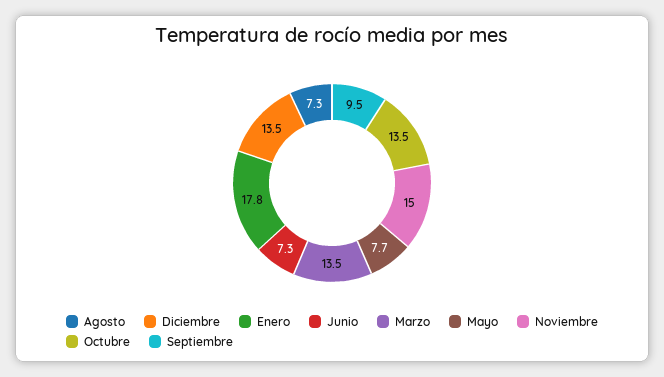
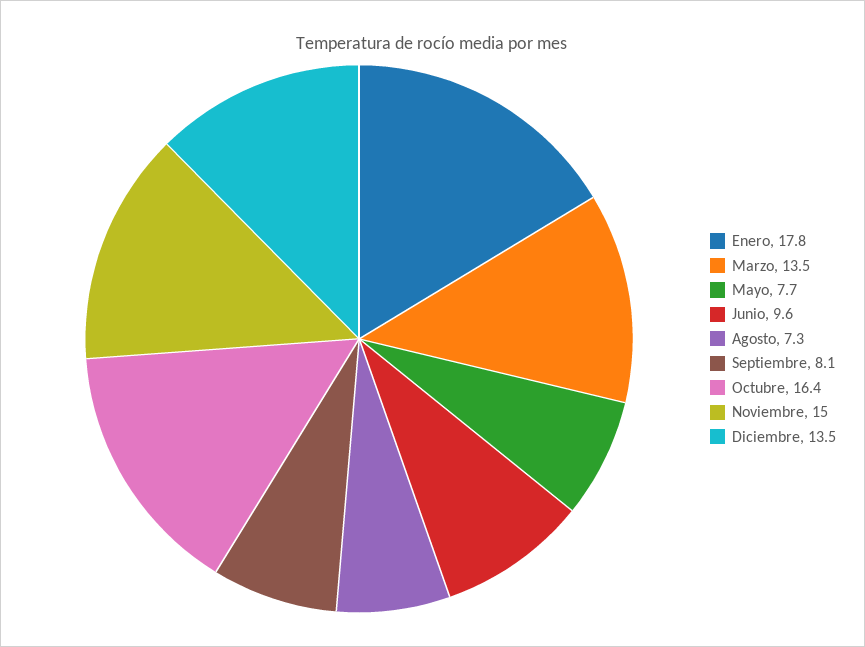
Junio: 7.3 -> 9.6
Octubre: 13.5 -> 16.4
Septiembre: 9.5 -> 8.1

